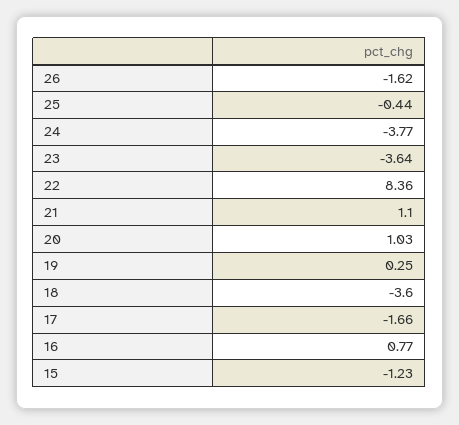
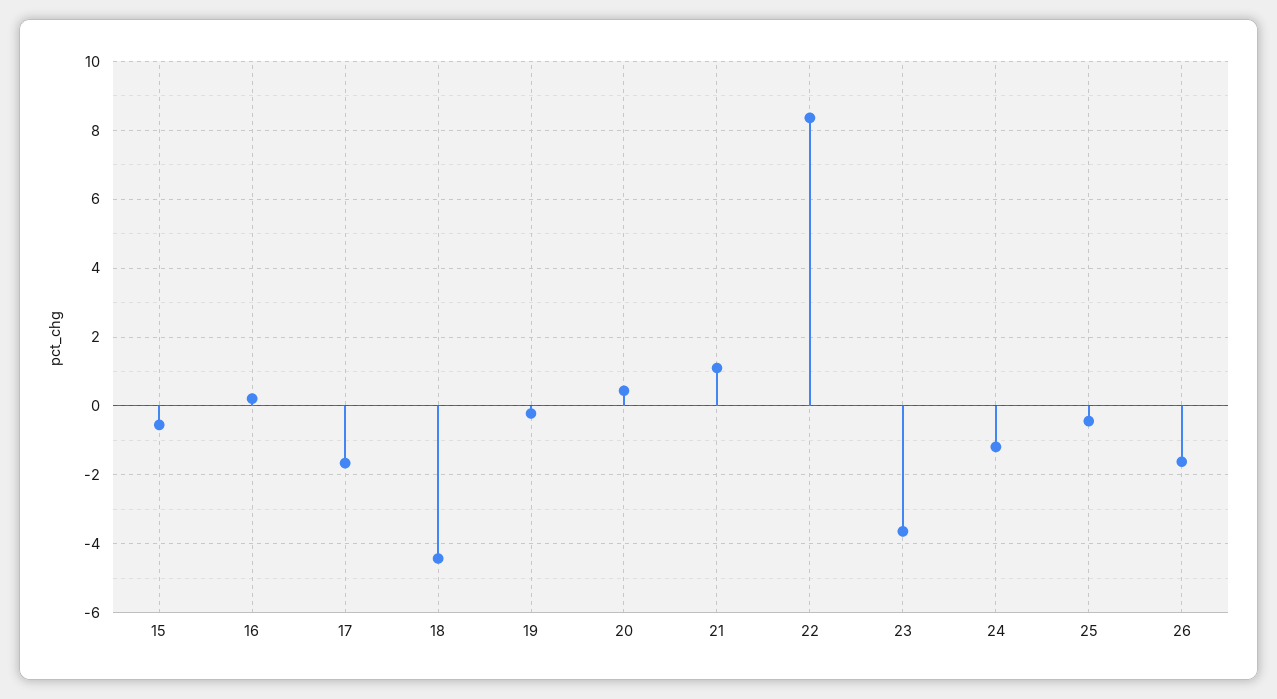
24: -3.77 -> -1.2
20: 1.03 -> 0.4
19: 0.25 -> -0.2
18: -3.6 -> -4.4
16: 0.77 -> 0.2
15: -1.23 -> -0.6

